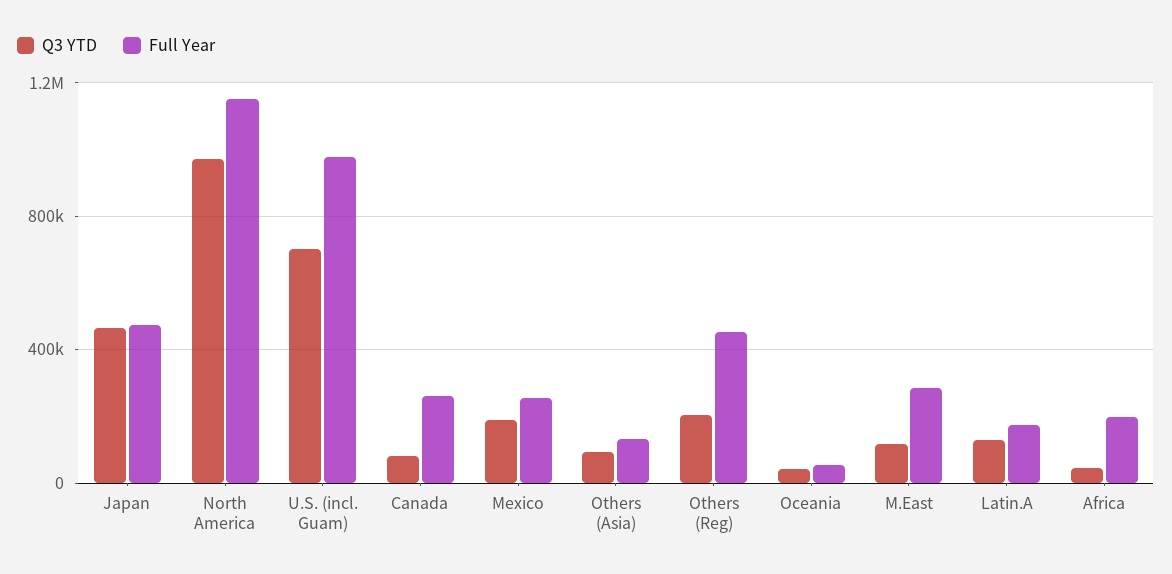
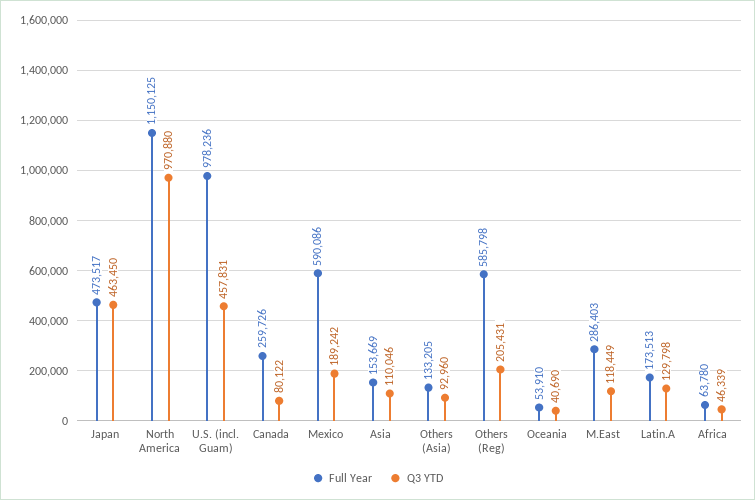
Q3 YTD, U.S. (incl. Guam): 700000 -> 457831
Full Year, Mexico: 250000 -> 590086
Full Year, Others (Reg): 450000 -> 585798
Full Year, Africa: 200000 -> 63780
Full Year, Asia: none -> 153669
Q3 YTD, Asia: none -> 110046

